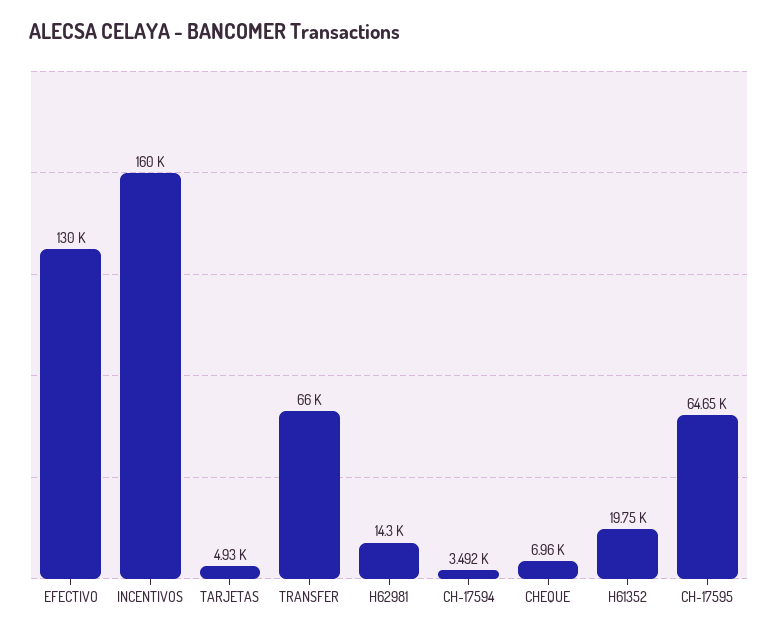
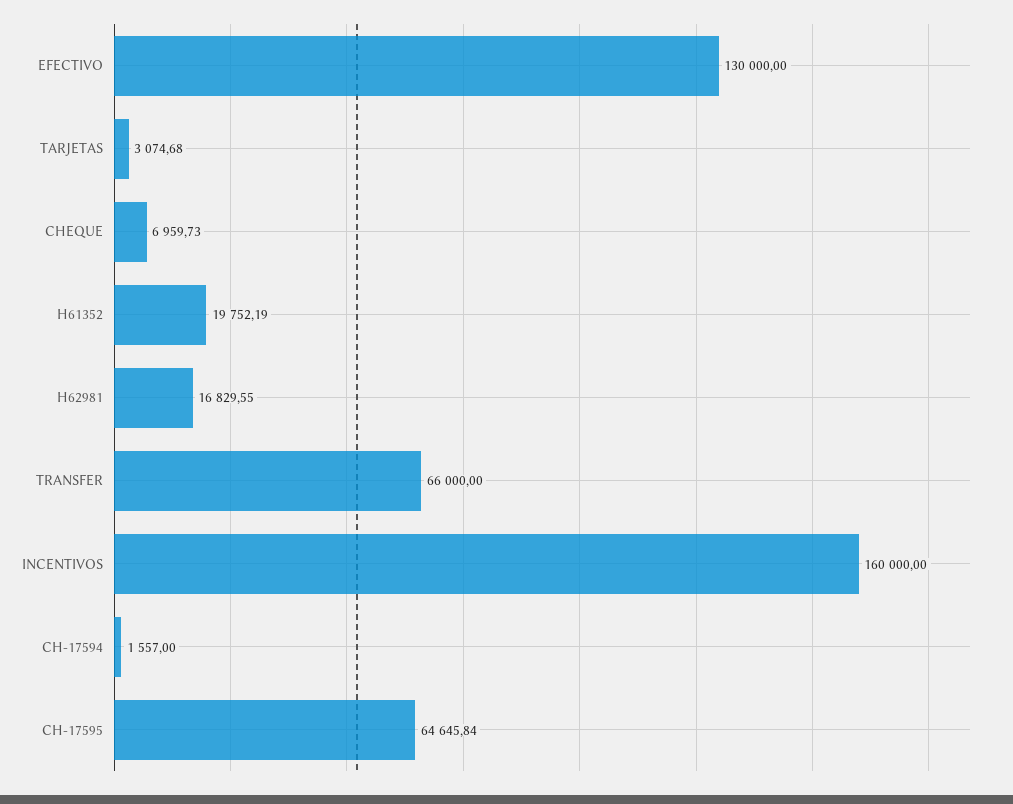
TARJETAS: 4930 -> 3074.68
H62981: 14300 -> 16829.55
CH-17594: 3492 -> 1557

